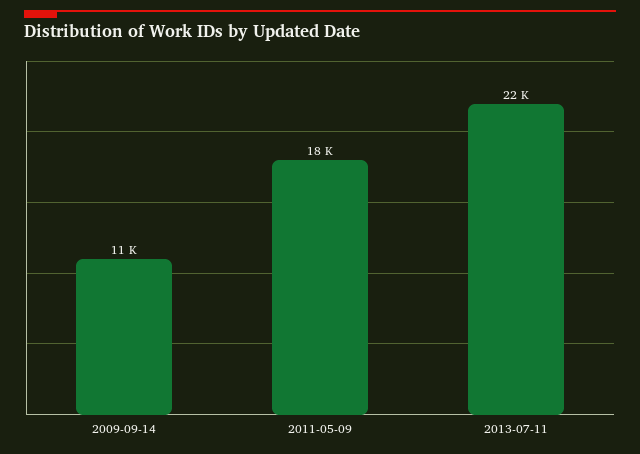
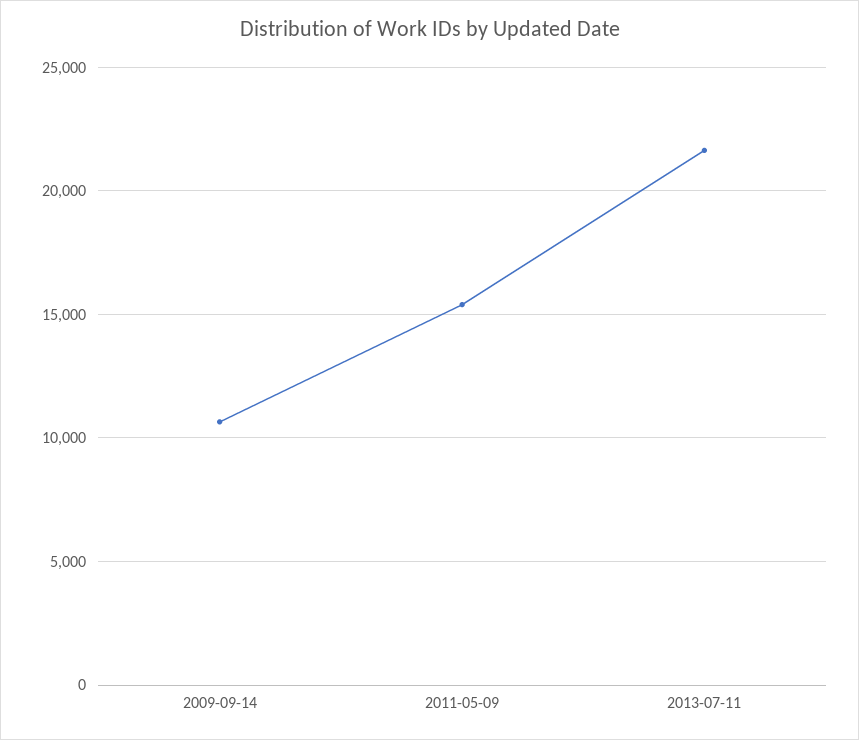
2011-05-09: 18000 -> 15500

